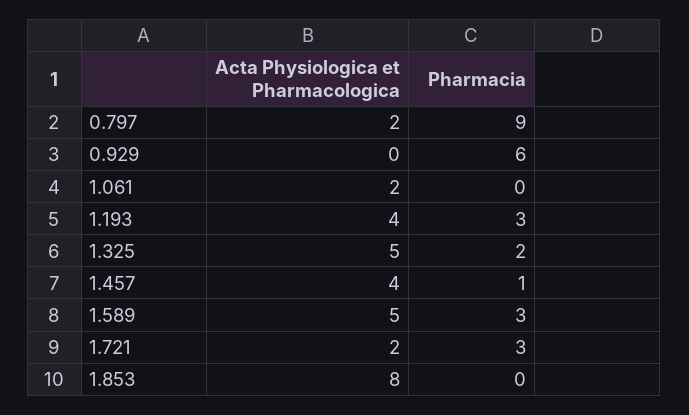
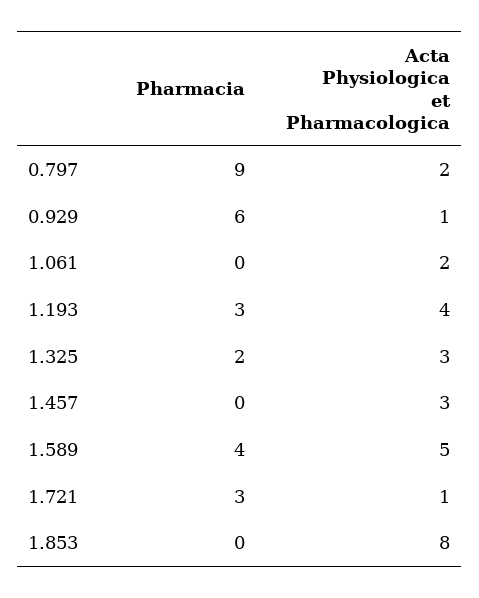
Acta Physiologica et Pharmacologica, 0.929: 0 -> 1
Acta Physiologica et Pharmacologica, 1.325: 5 -> 3
Acta Physiologica et Pharmacologica, 1.457: 4 -> 3
Pharmacia, 1.457: 1 -> 0
Pharmacia, 1.589: 3 -> 4
Acta Physiologica et Pharmacologica, 1.721: 2 -> 1

